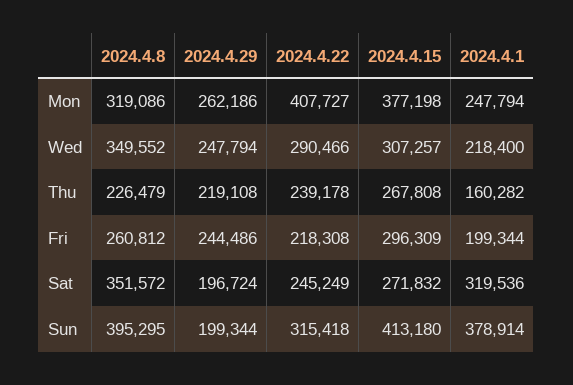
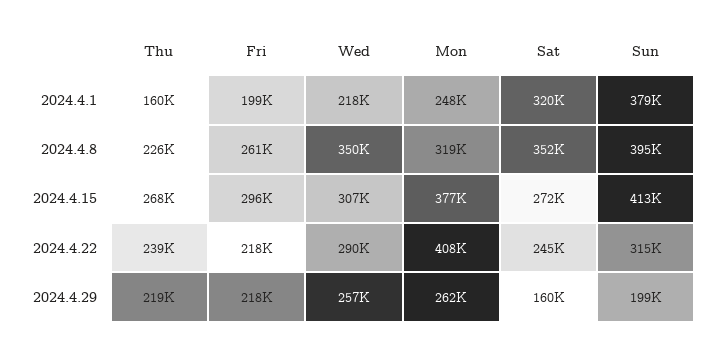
2024.4.29, Wed: 247794 -> 257000
2024.4.29, Fri: 244486 -> 218000
2024.4.29, Sat: 196724 -> 160000

